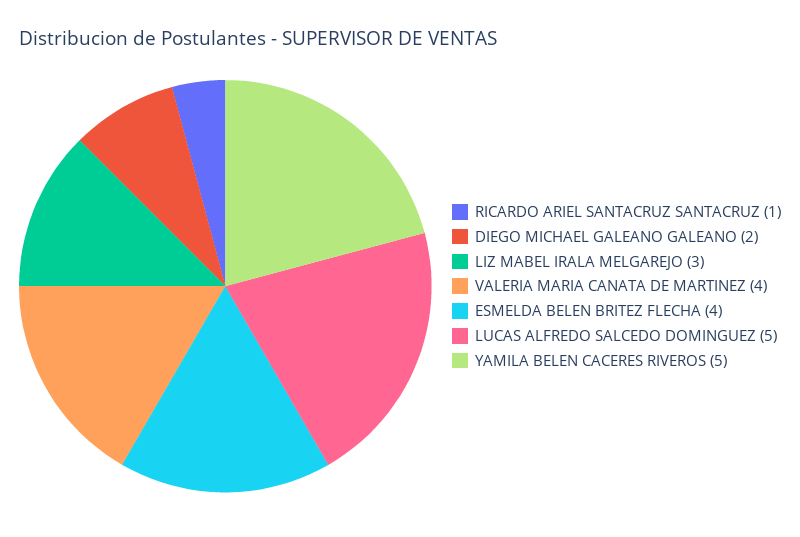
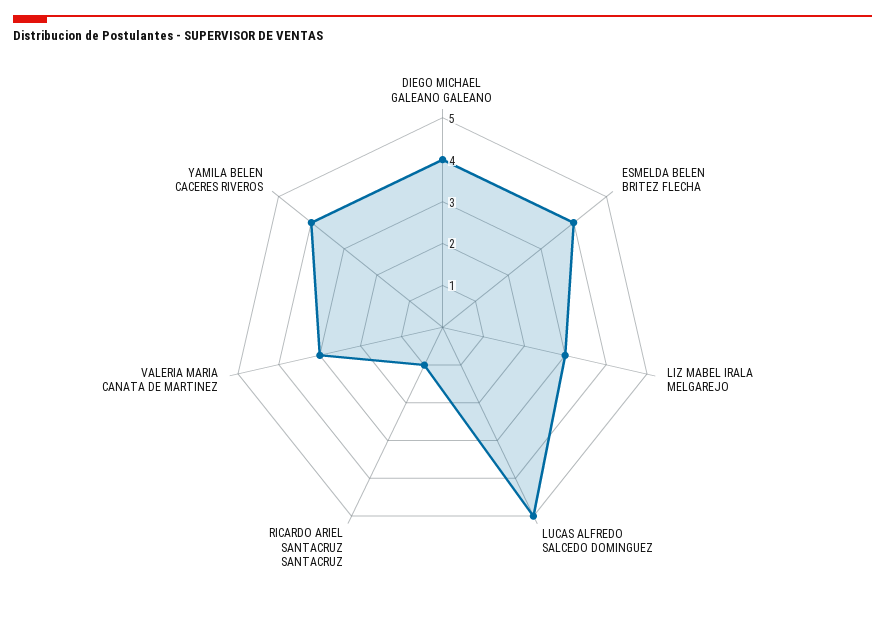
DIEGO MICHAEL GALEANO GALEANO: 2 -> 4
VALERIA MARIA CANATA DE MARTINEZ: 4 -> 3
YAMILA BELEN CACERES RIVEROS: 5 -> 4

